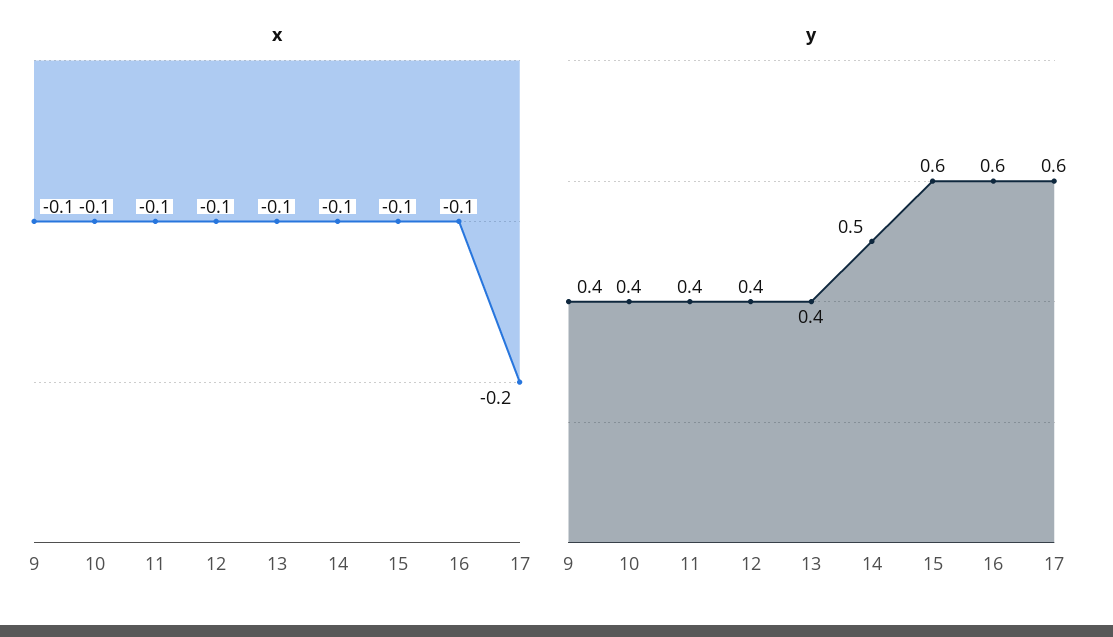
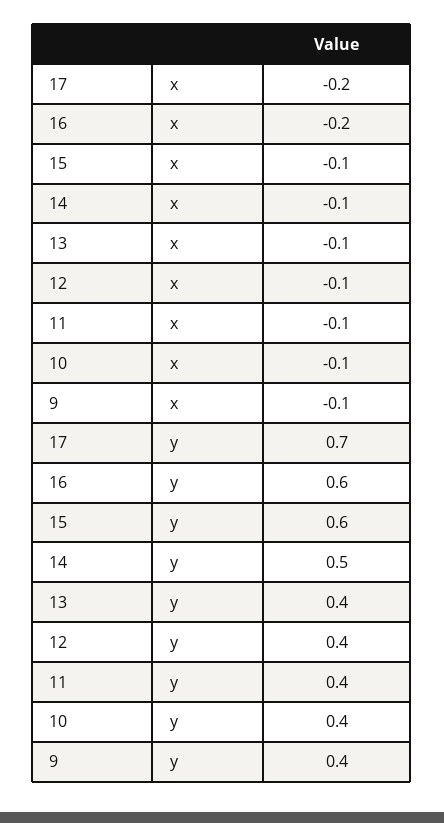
x, 16: -0.1 -> -0.2
y, 17: 0.6 -> 0.7

